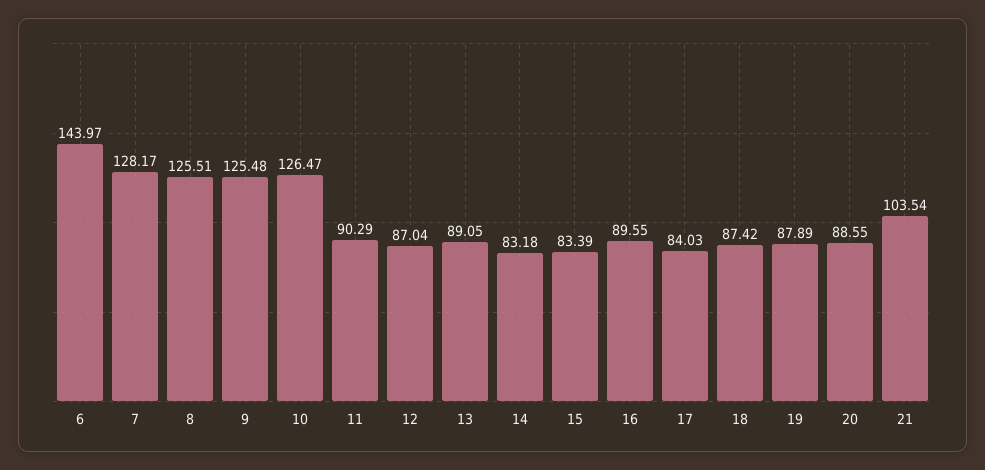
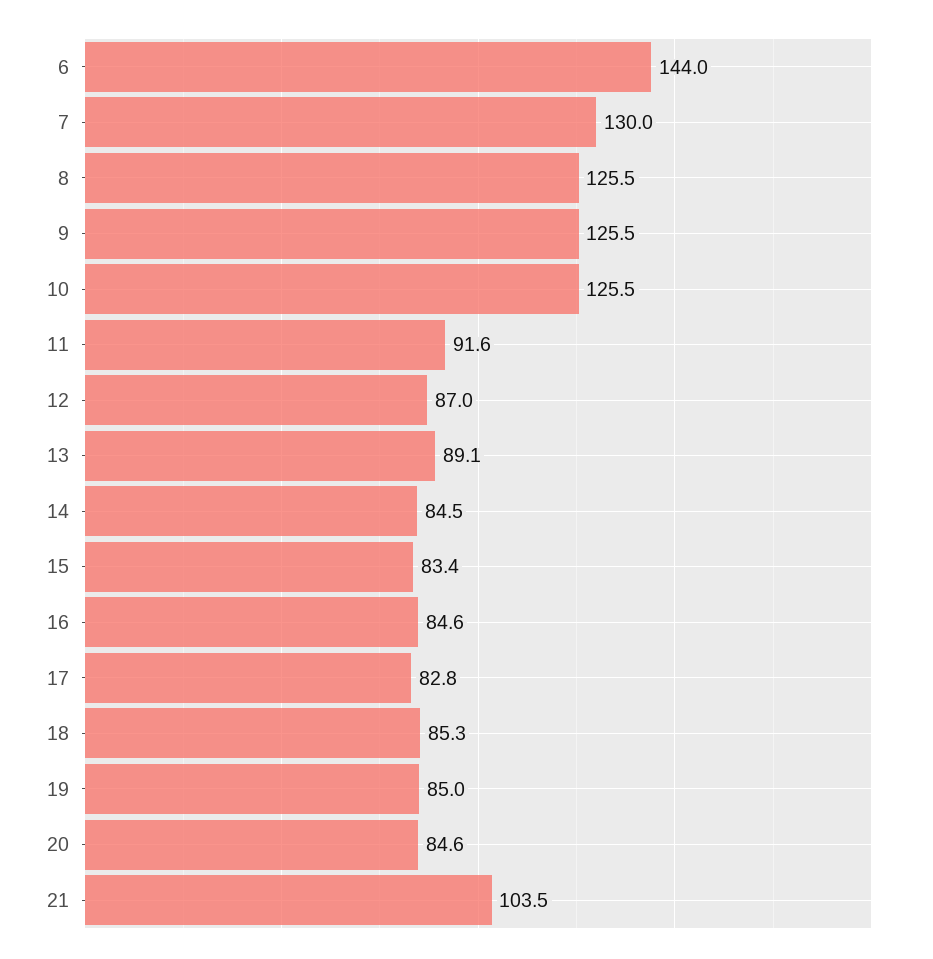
7: 128.17 -> 130
10: 126.47 -> 125.5
11: 90.29 -> 91.6
14: 83.18 -> 84.5
16: 89.55 -> 84.6
17: 84.03 -> 82.8
18: 87.42 -> 85.3
19: 87.89 -> 85
20: 88.55 -> 84.6

